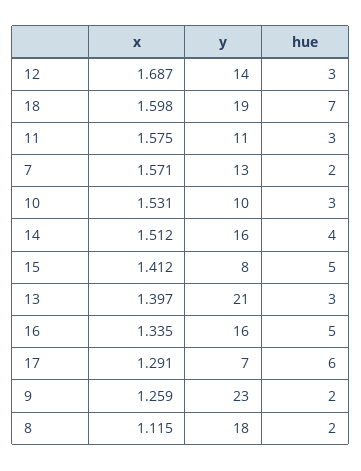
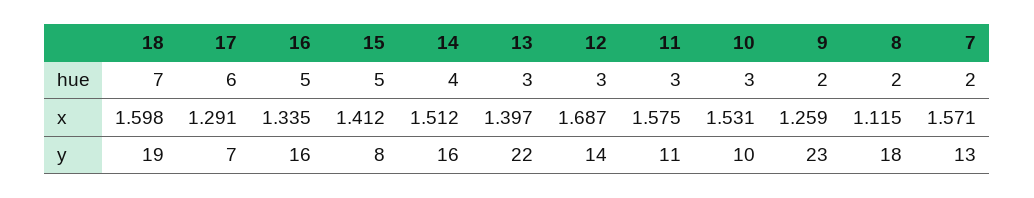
y, 13: 21 -> 22

